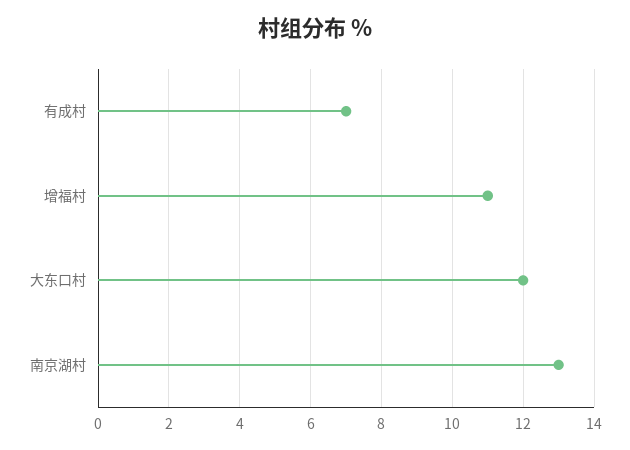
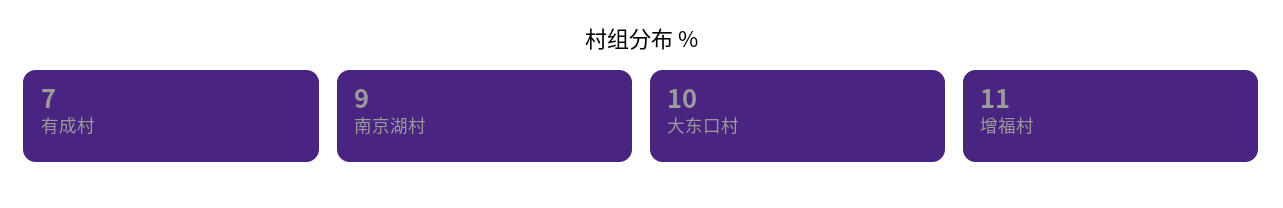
大东口村: 12 -> 10
南京湖村: 13 -> 9

